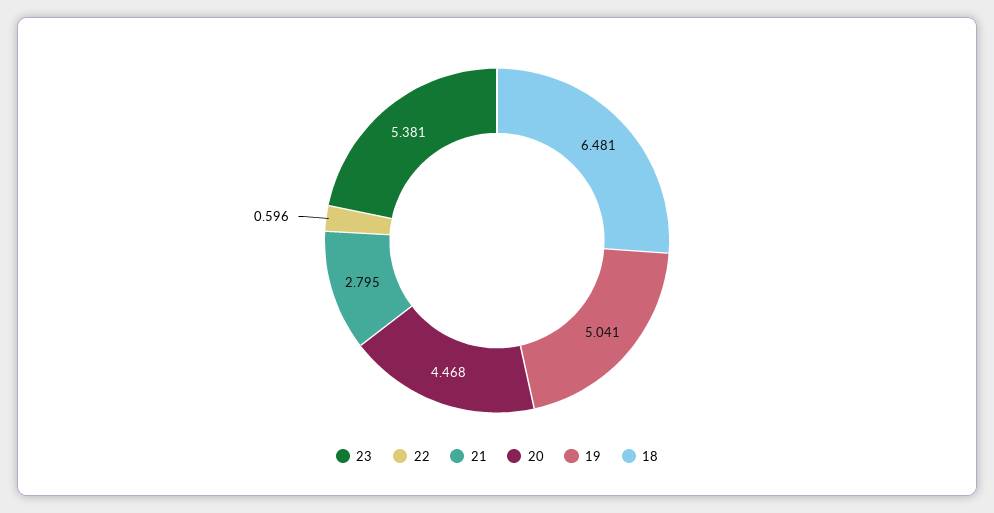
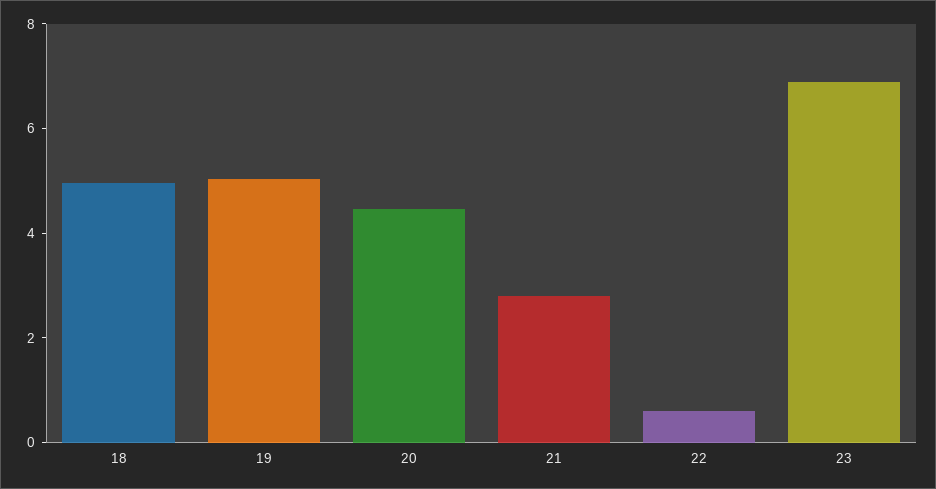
23: 5.381 -> 7
18: 6.481 -> 5

